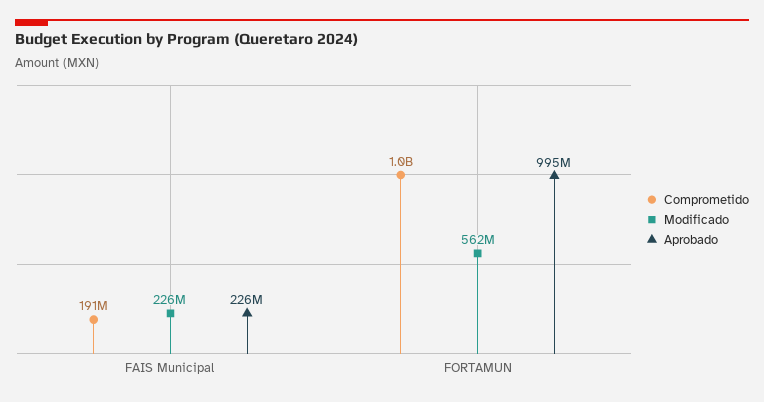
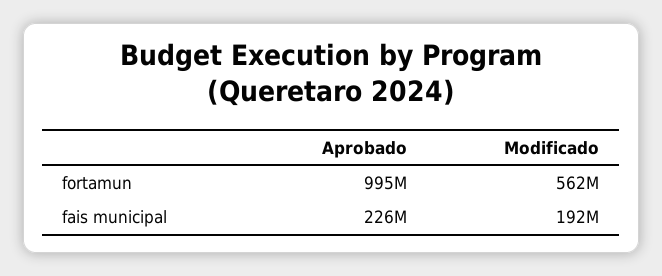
Comprometido, FAIS Municipal: 191000000 -> none
Modificado, FAIS Municipal: 226000000 -> 192000000
Comprometido, FORTAMUN: 1000000000 -> none

